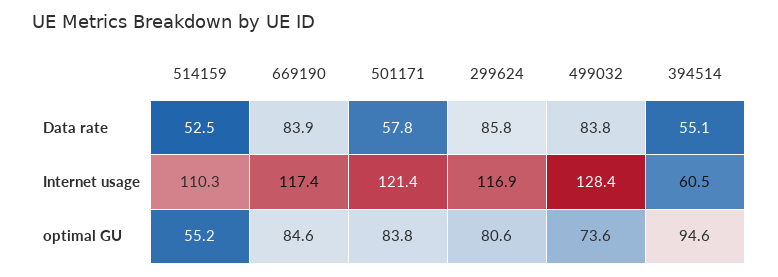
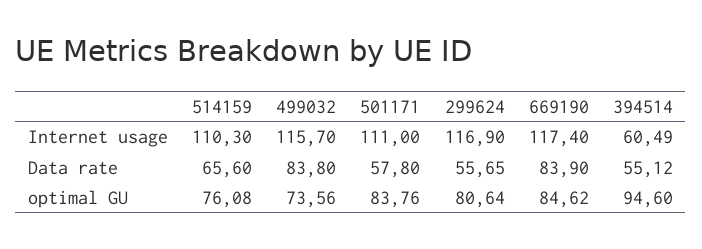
514159, Data rate: 52.5 -> 65.6
299624, Data rate: 85.8 -> 55.65
501171, Internet usage: 121.4 -> 111
499032, Internet usage: 128.4 -> 115.7
514159, optimal GU: 55.2 -> 76.08

